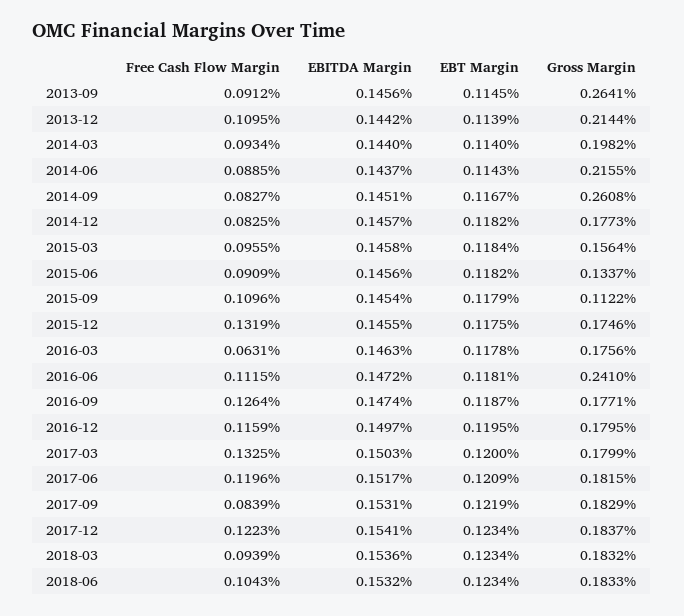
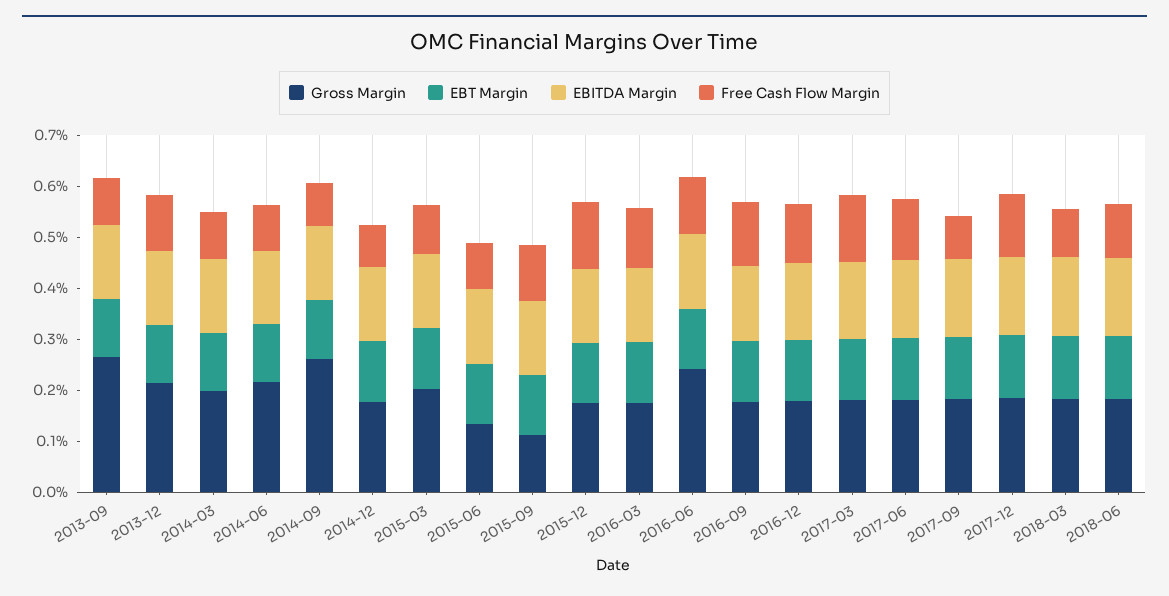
Gross Margin, 2015-03: 0.1564 -> 0.2
Free Cash Flow Margin, 2016-03: 0.0631 -> 0.12

